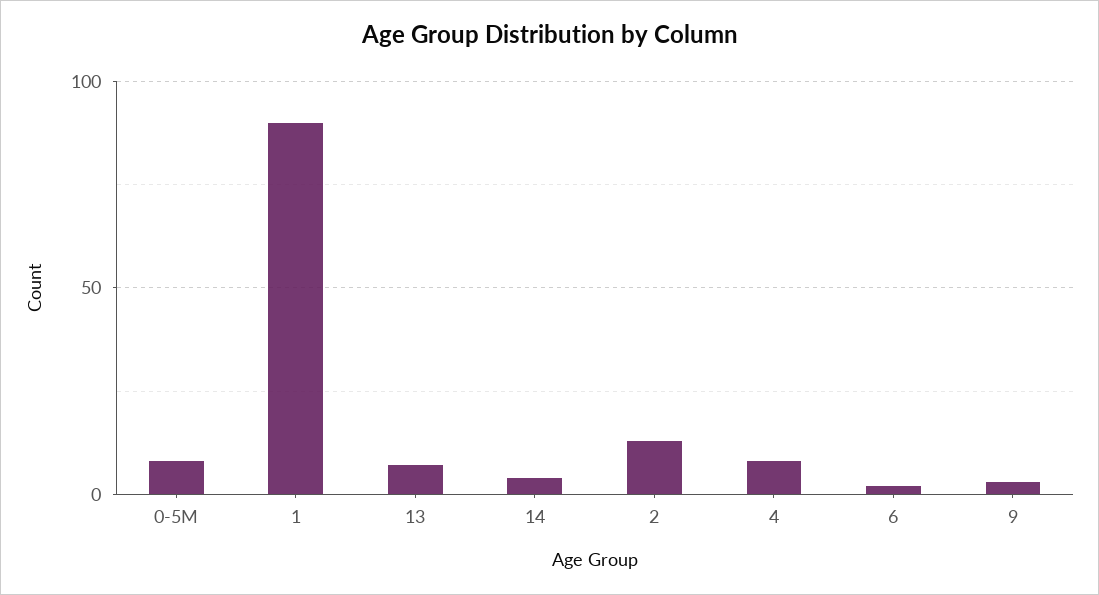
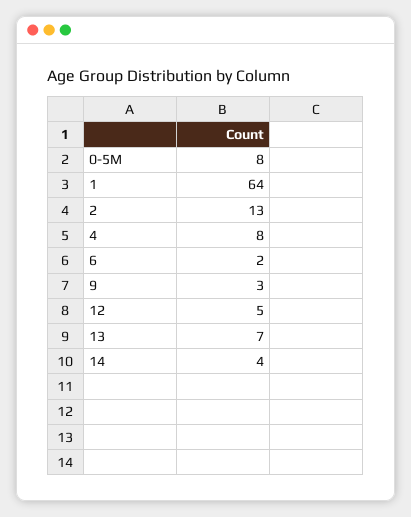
1: 90 -> 64
12: none -> 5

